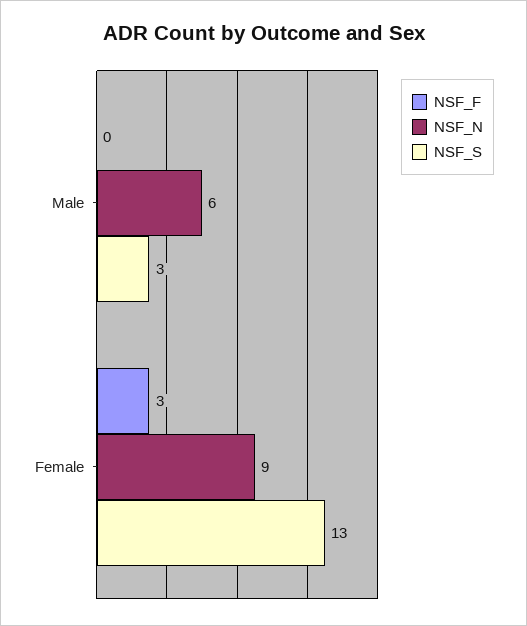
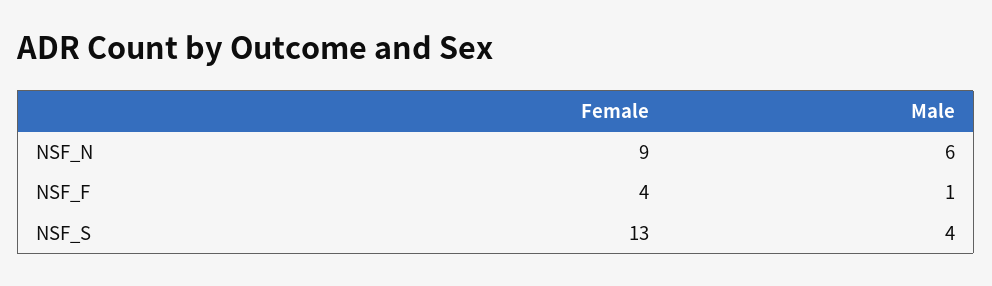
NSF_F, Male: 0 -> 1
NSF_S, Male: 3 -> 4
NSF_F, Female: 3 -> 4

